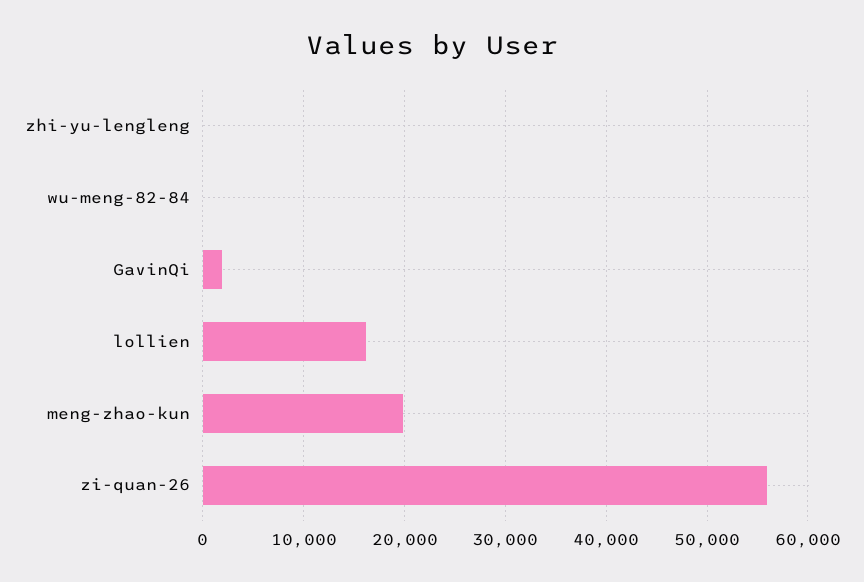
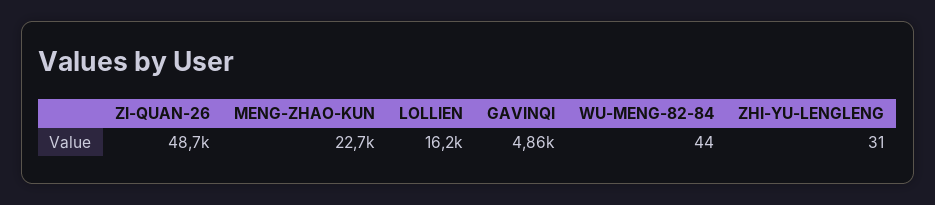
GavinQi: 2000 -> 4860
meng-zhao-kun: 20000 -> 22700
zi-quan-26: 56000 -> 48700

